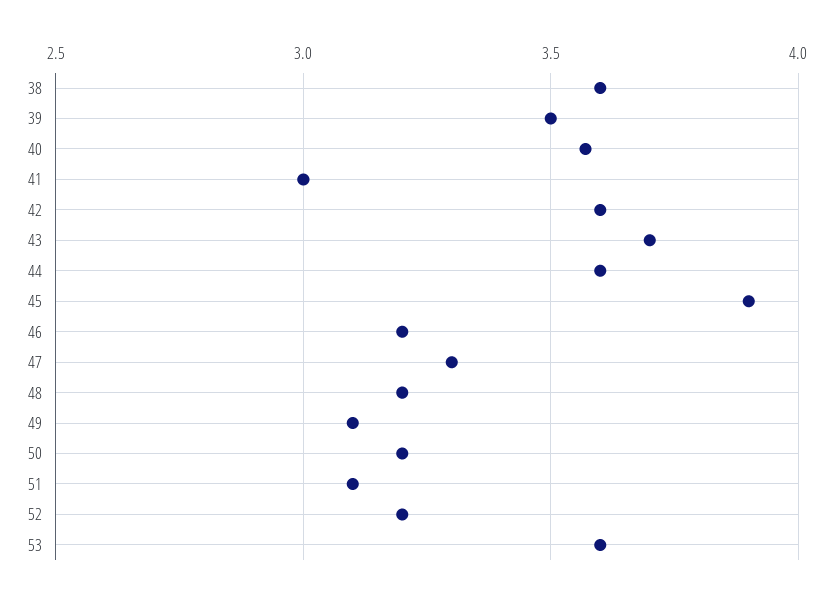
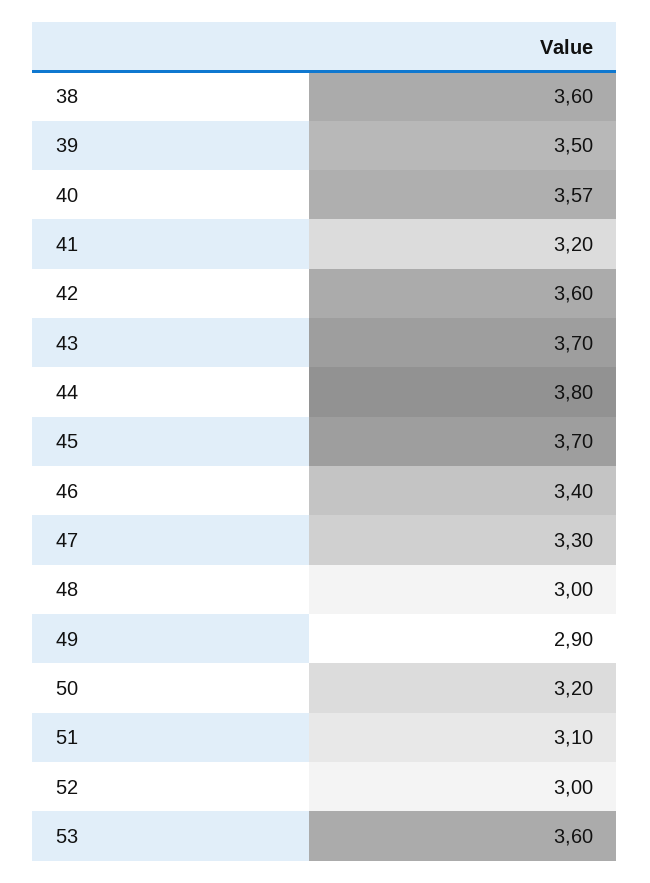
41: 3 -> 3.2
44: 3.6 -> 3.8
45: 3.9 -> 3.7
46: 3.2 -> 3.4
48: 3.2 -> 3
49: 3.1 -> 2.9
52: 3.2 -> 3

